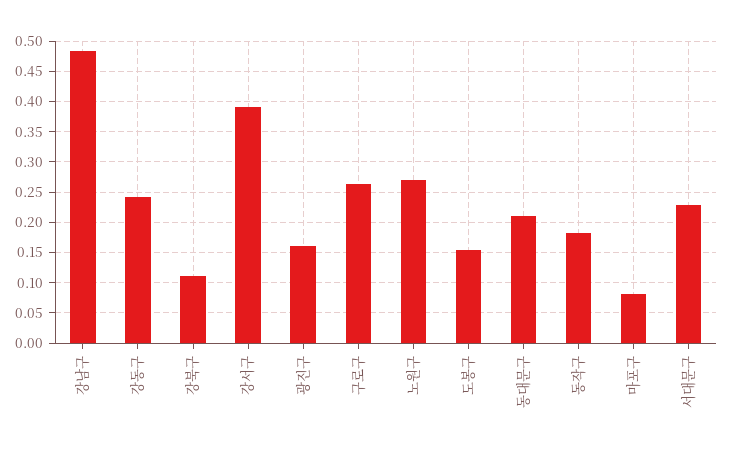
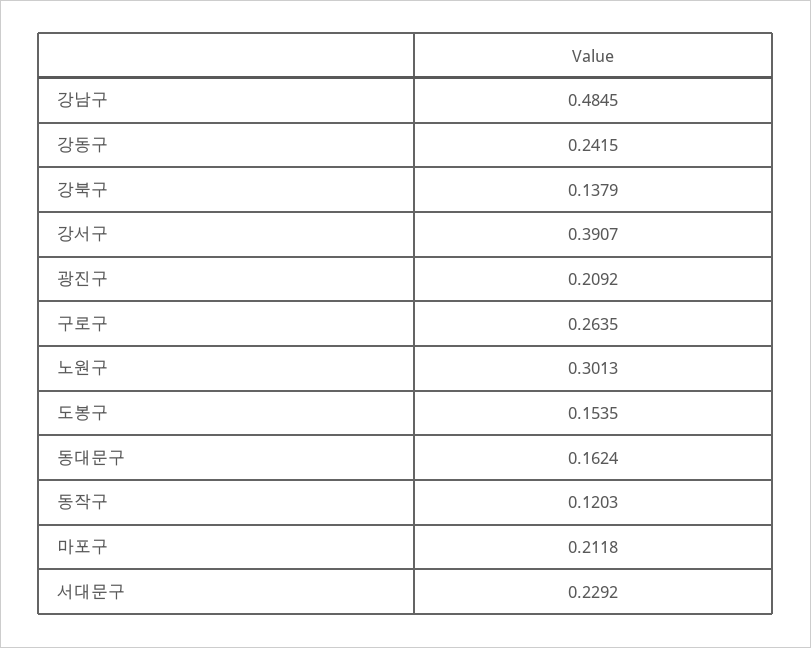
강북구: 0.11 -> 0.1379
광진구: 0.16 -> 0.2092
노원구: 0.27 -> 0.3013
동대문구: 0.21 -> 0.1624
동작구: 0.18 -> 0.1203
마포구: 0.08 -> 0.2118

